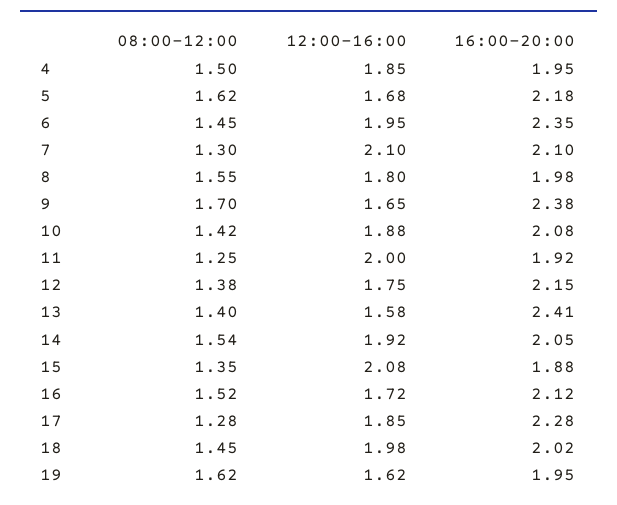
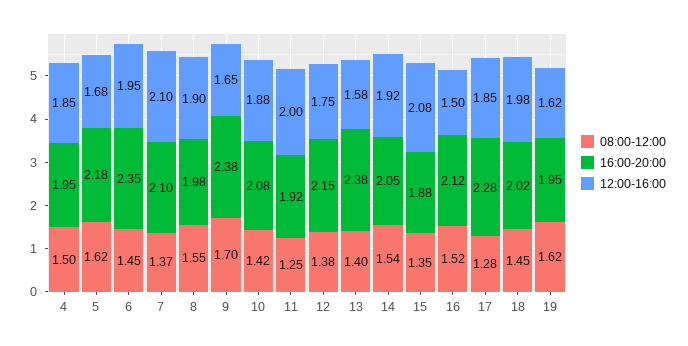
08:00-12:00, 7: 1.3 -> 1.37
12:00-16:00, 8: 1.8 -> 1.9
16:00-20:00, 13: 2.41 -> 2.38
12:00-16:00, 16: 1.72 -> 1.5

